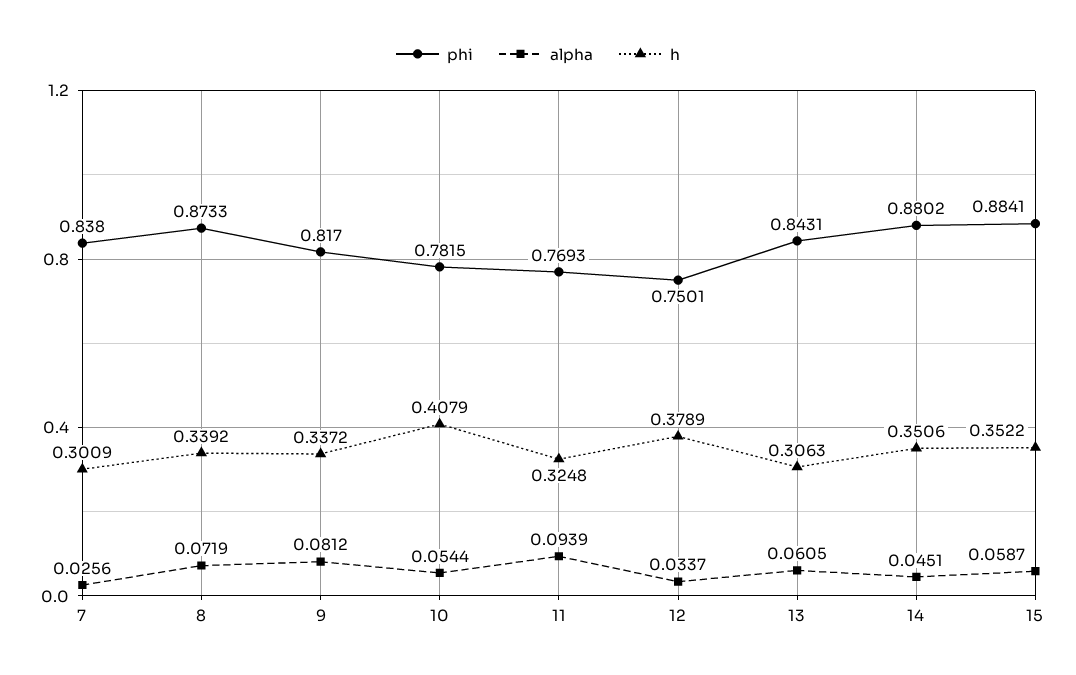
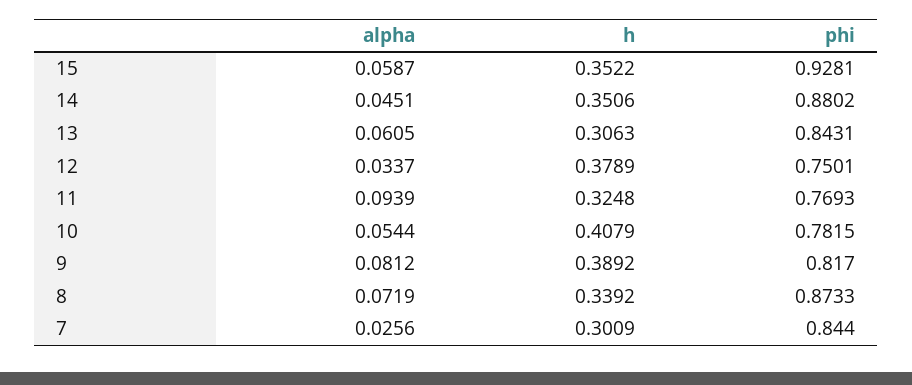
phi, 7: 0.838 -> 0.844
h, 9: 0.3372 -> 0.3892
phi, 15: 0.8841 -> 0.9281

